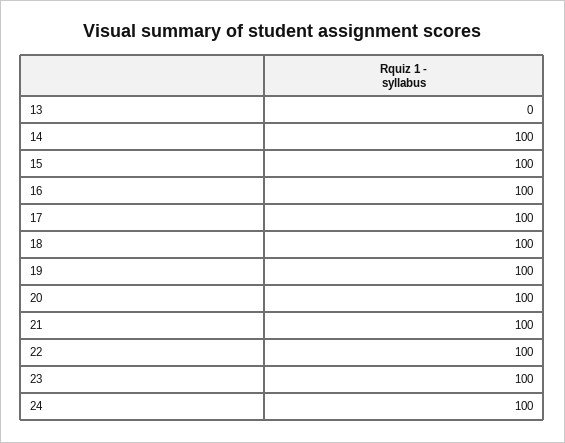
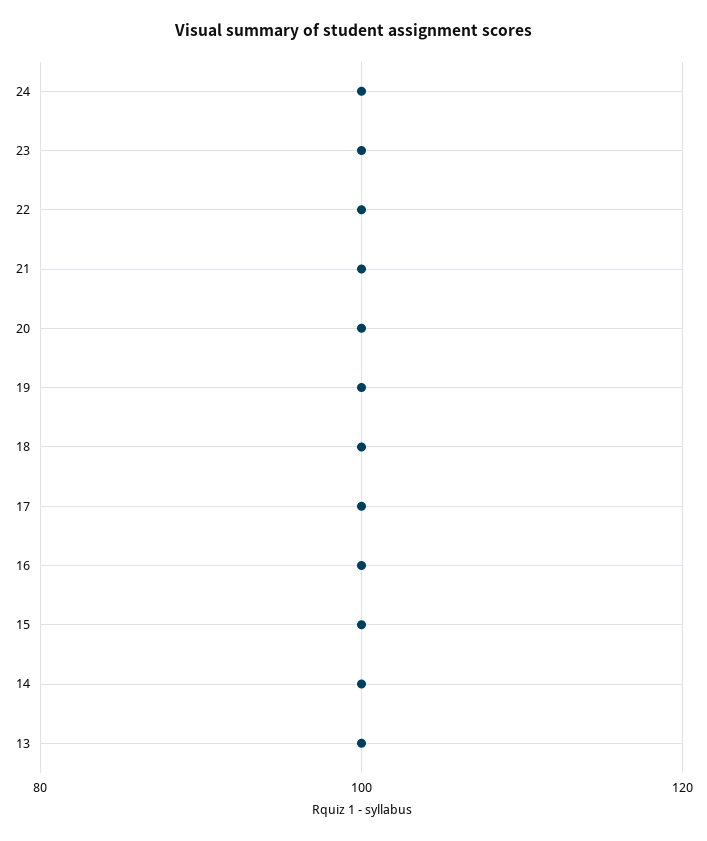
13: 0 -> 100

